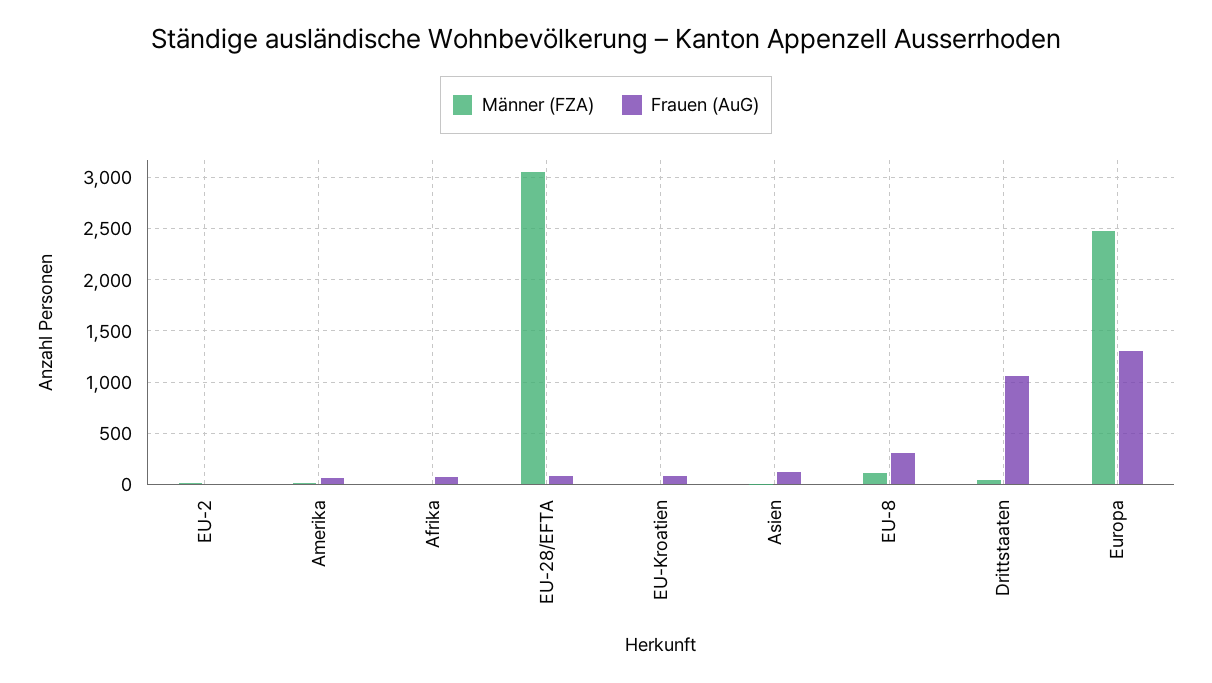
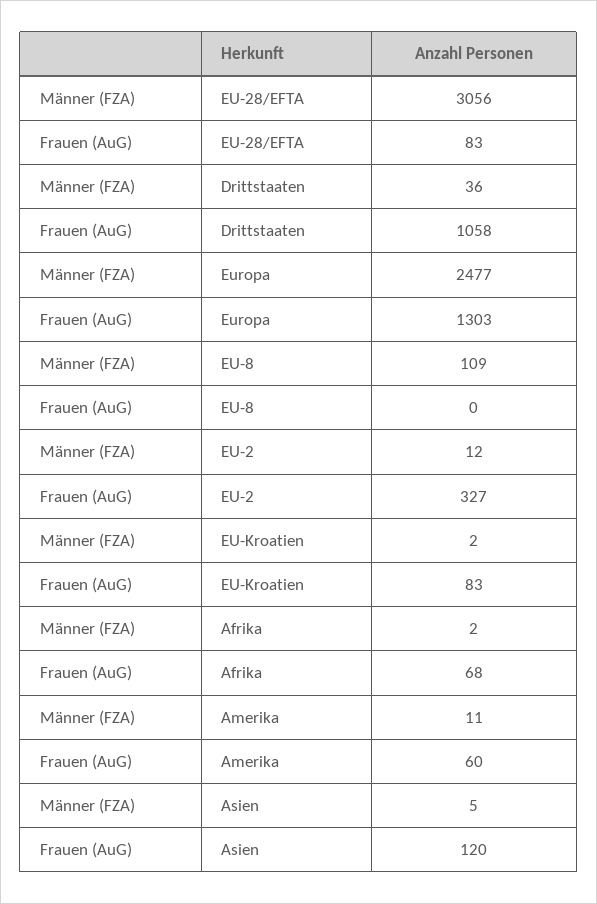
Frauen (AuG), EU-2: 0 -> 327
Frauen (AuG), EU-8: 300 -> 0

